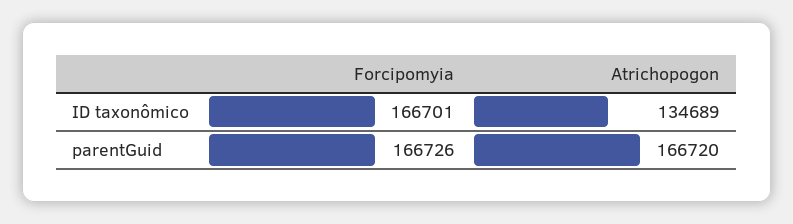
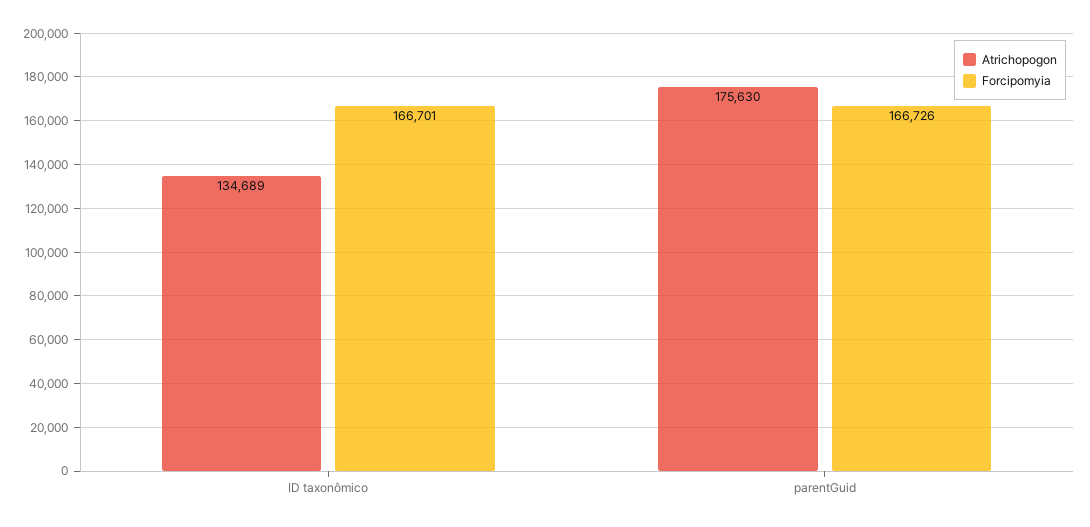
Atrichopogon, parentGuid: 166720 -> 175630

